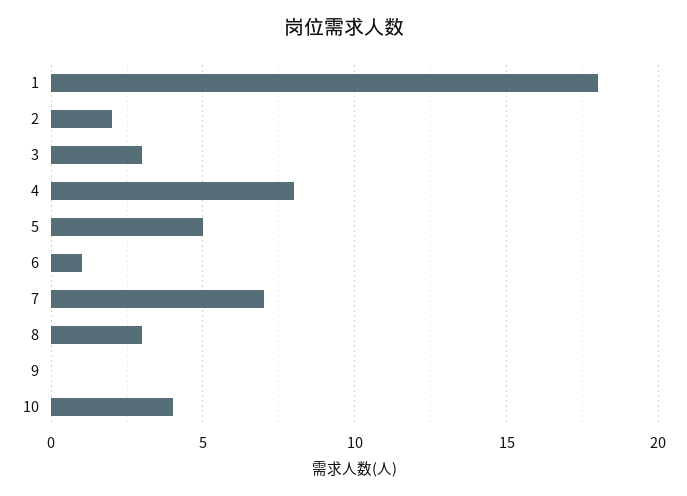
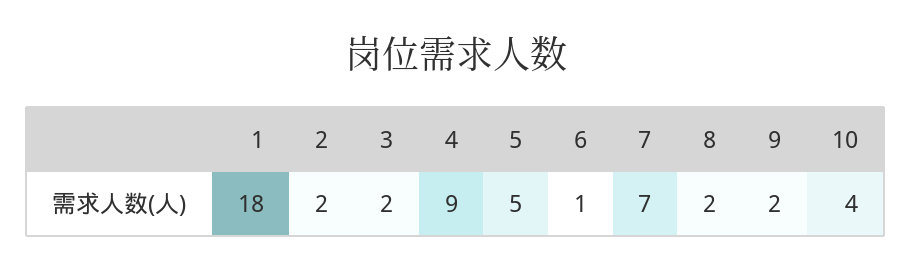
3: 3 -> 2
4: 8 -> 9
8: 3 -> 2
9: 0 -> 2

